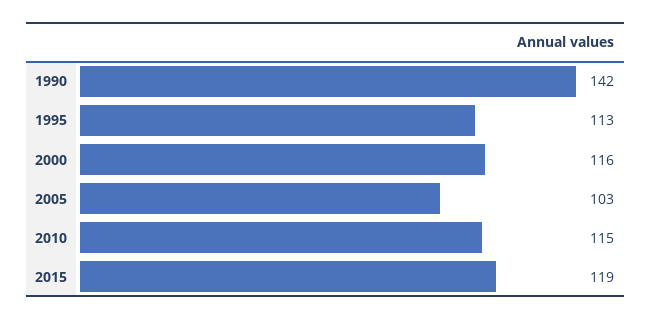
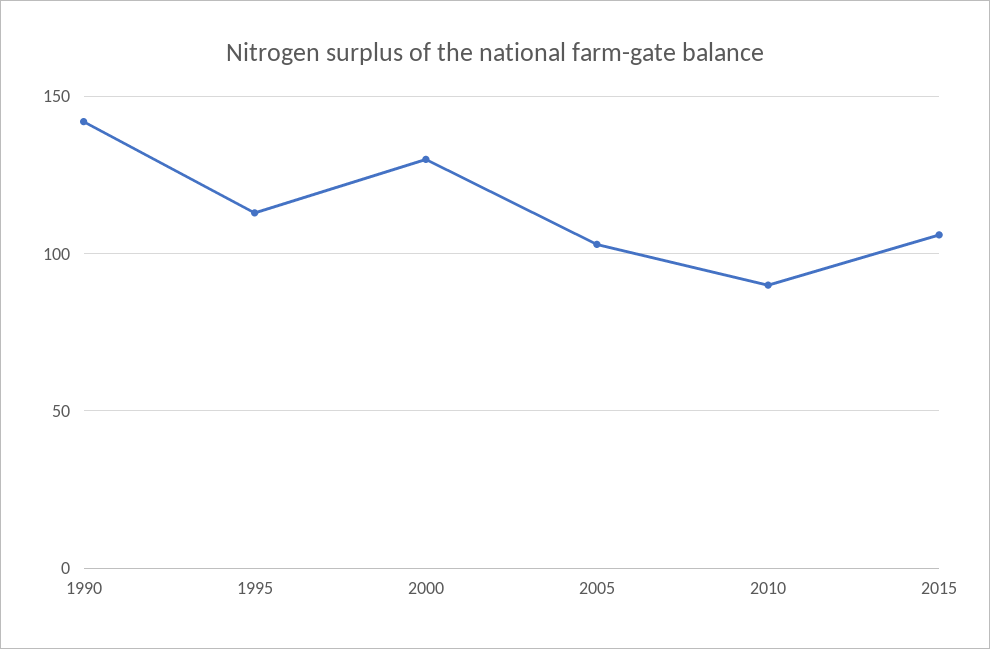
2000: 116 -> 130
2010: 115 -> 90
2015: 119 -> 105

